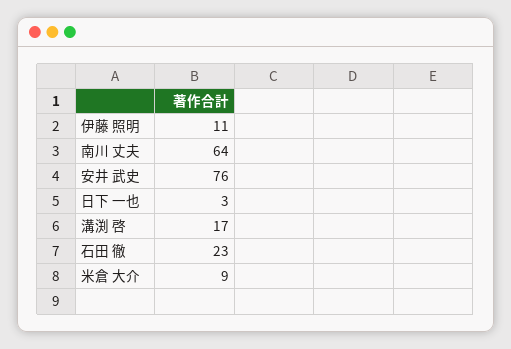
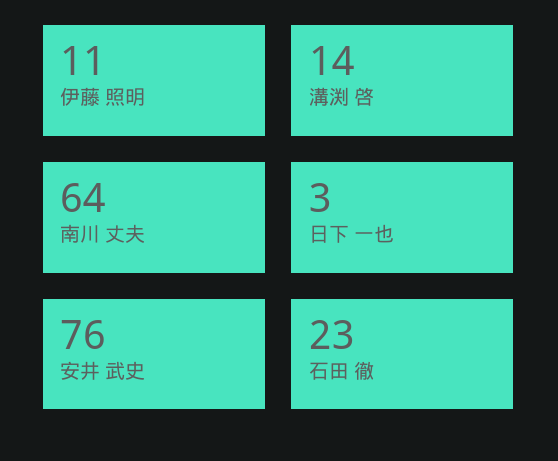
溝渕 啓: 17 -> 14
米倉 大介: 9 -> none

